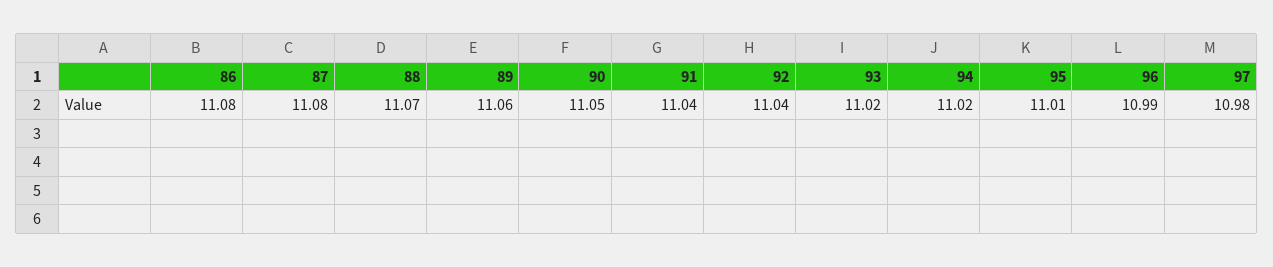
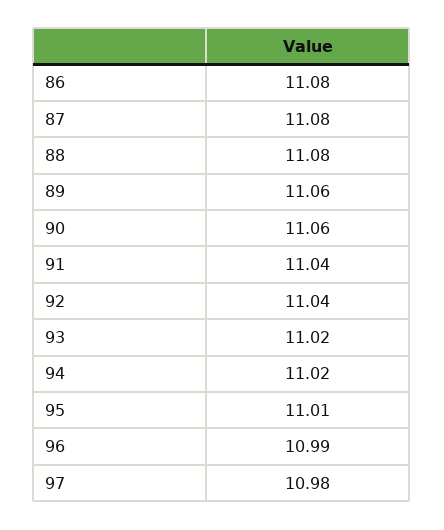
88: 11.07 -> 11.08
90: 11.05 -> 11.06

